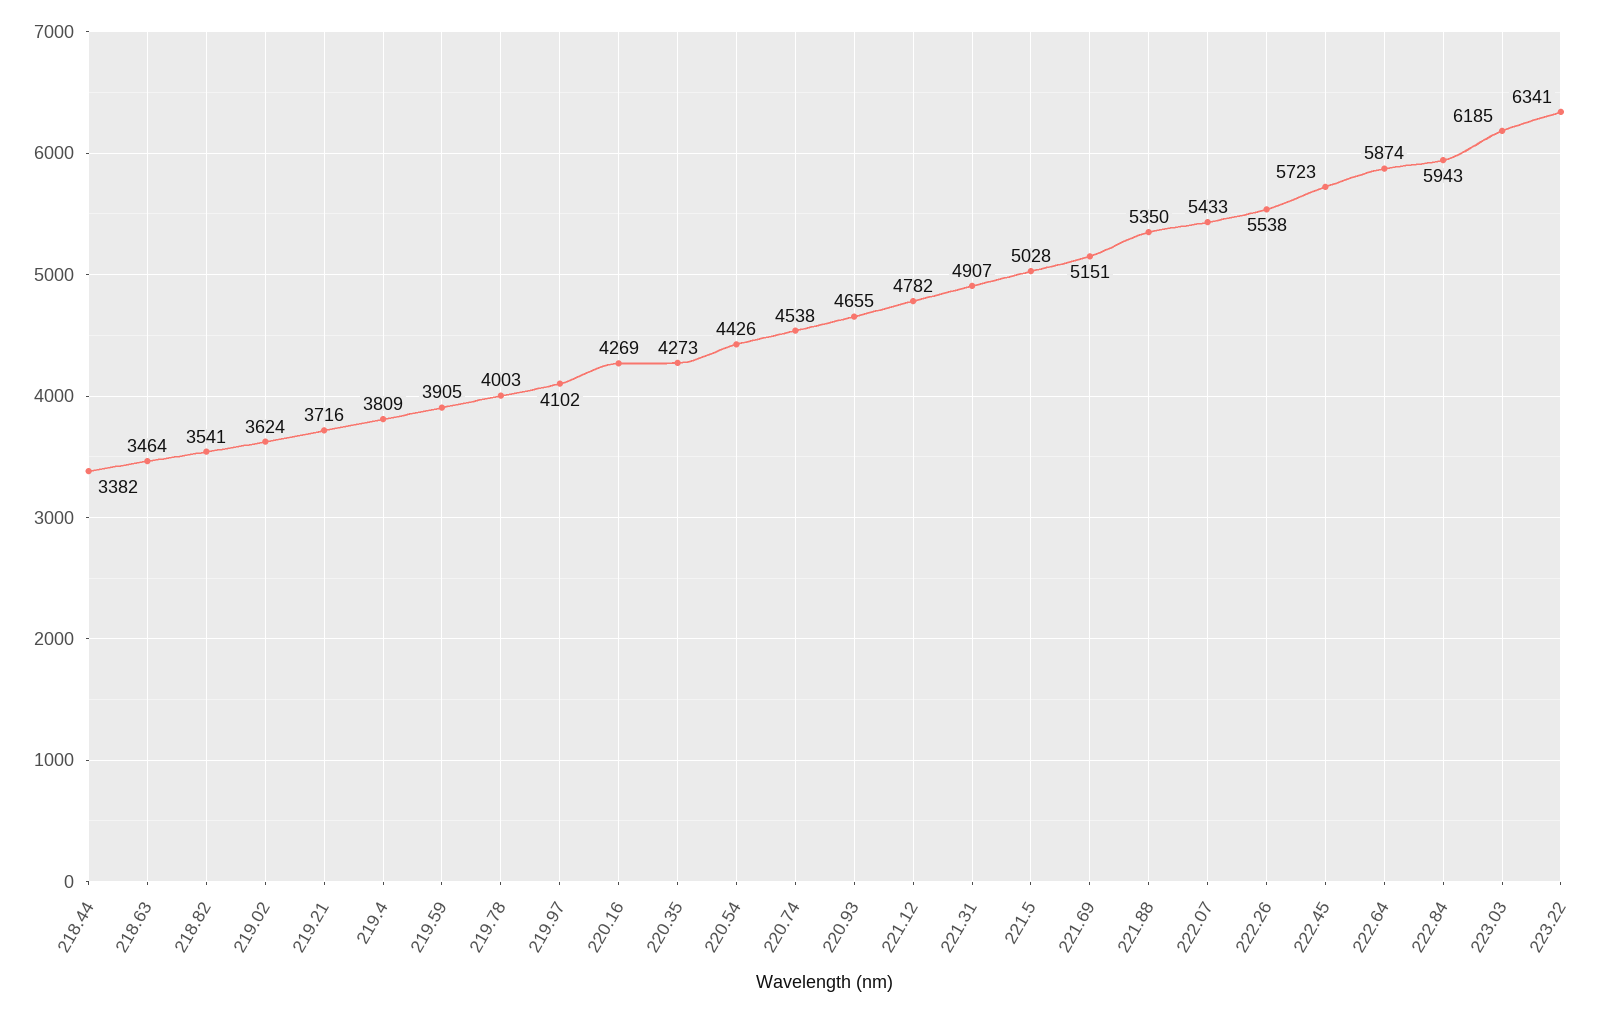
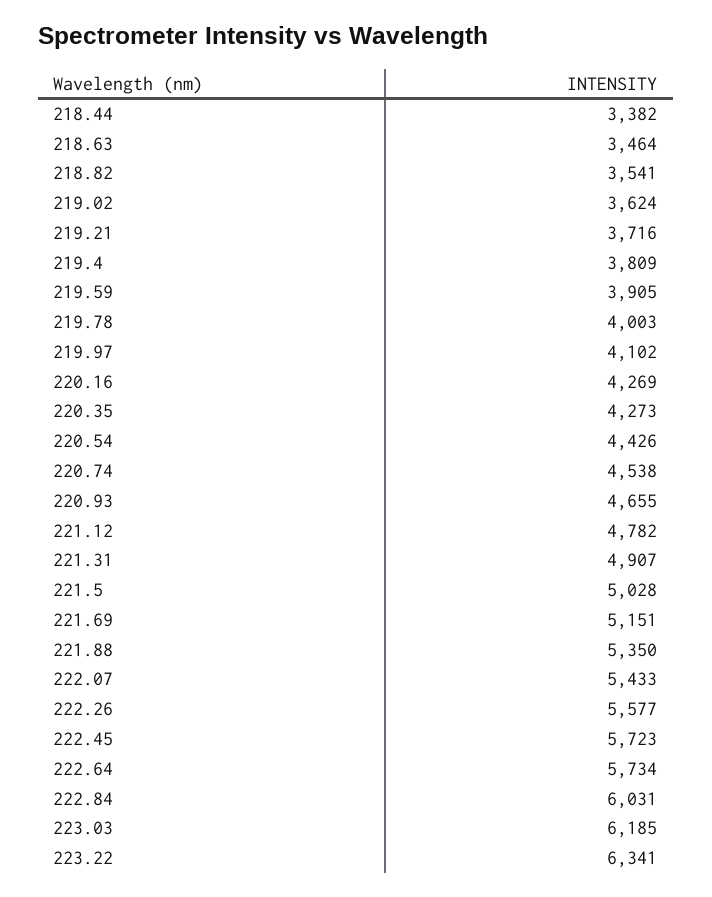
222.26: 5538 -> 5577
222.64: 5874 -> 5734
222.84: 5943 -> 6031

